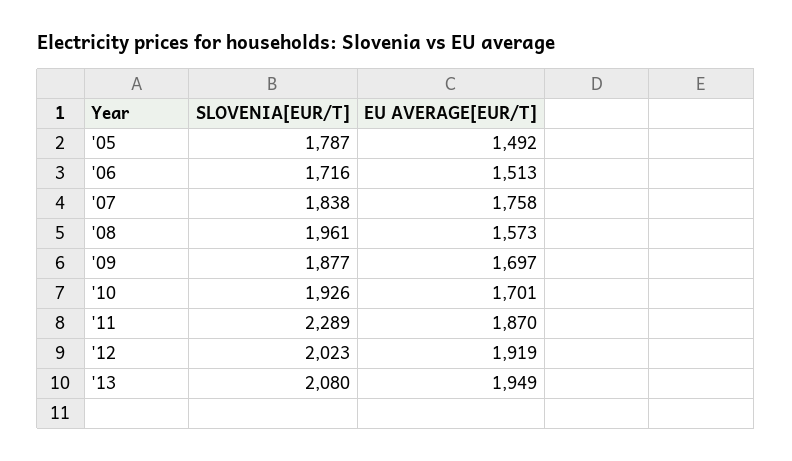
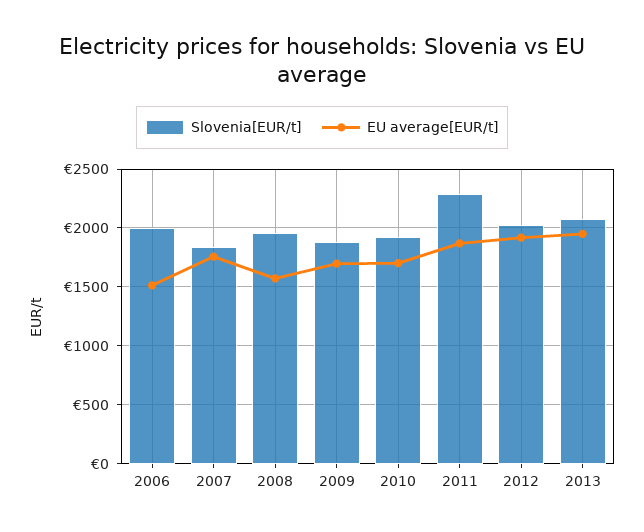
SLOVENIA[EUR/T], '05: 1787 -> none
EU AVERAGE[EUR/T], '05: 1492 -> none
SLOVENIA[EUR/T], '06: 1716 -> 2000

